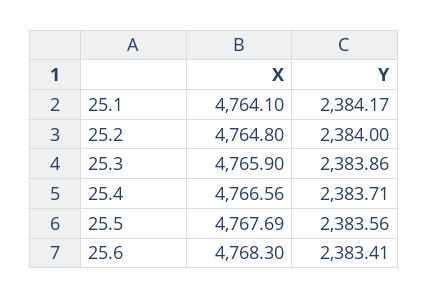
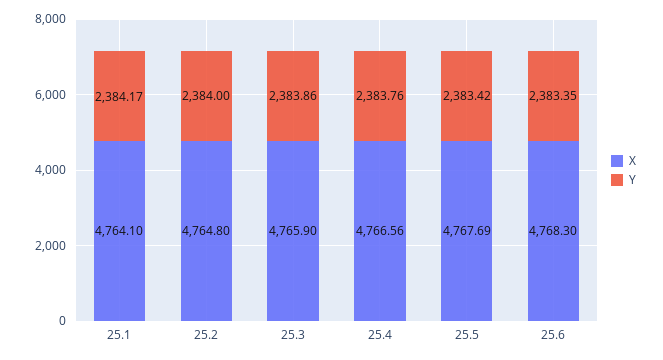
Y, 25.4: 2383.71 -> 2383.76
Y, 25.5: 2383.56 -> 2383.42
Y, 25.6: 2383.41 -> 2383.35

